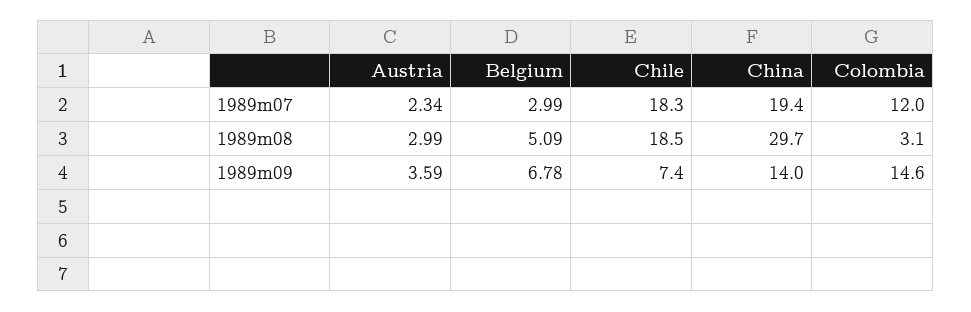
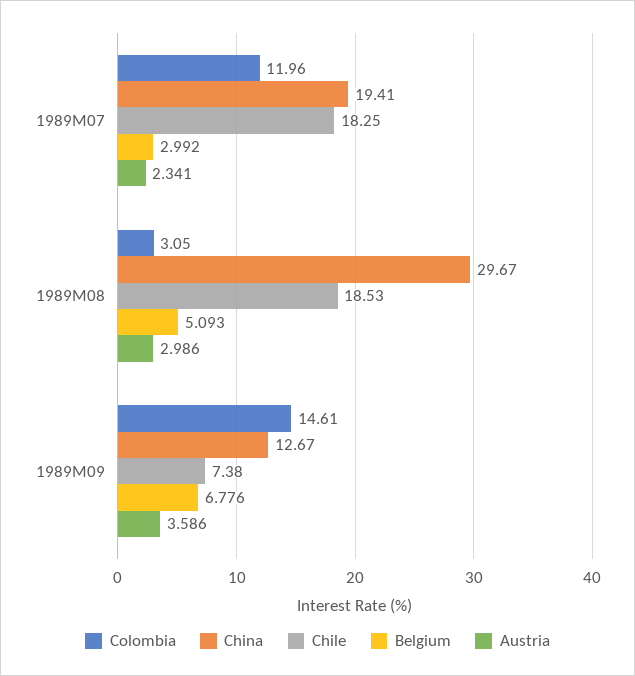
China, 1989m09: 14 -> 12.67

